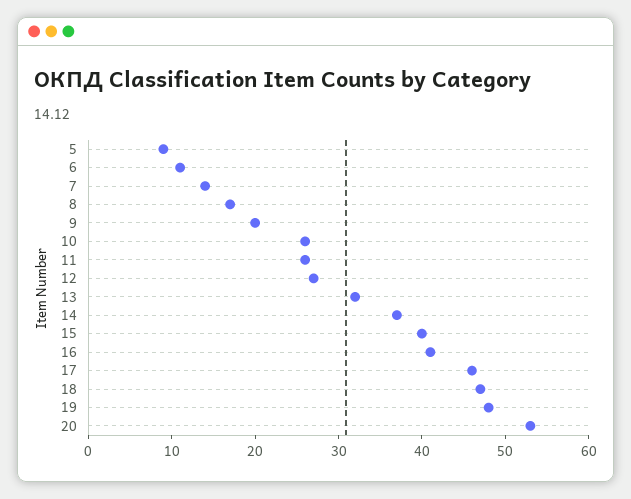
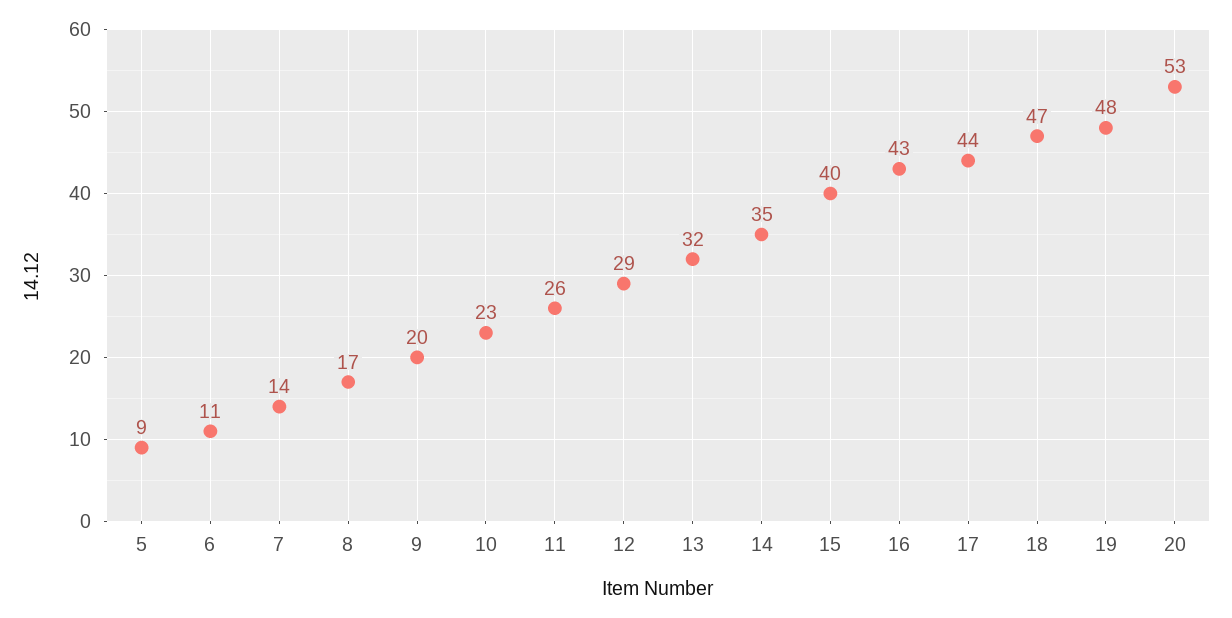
10: 26 -> 23
12: 27 -> 29
14: 37 -> 35
16: 41 -> 43
17: 46 -> 44

